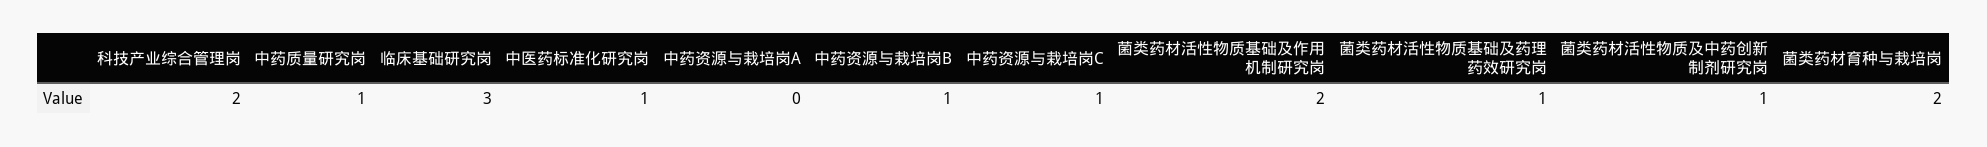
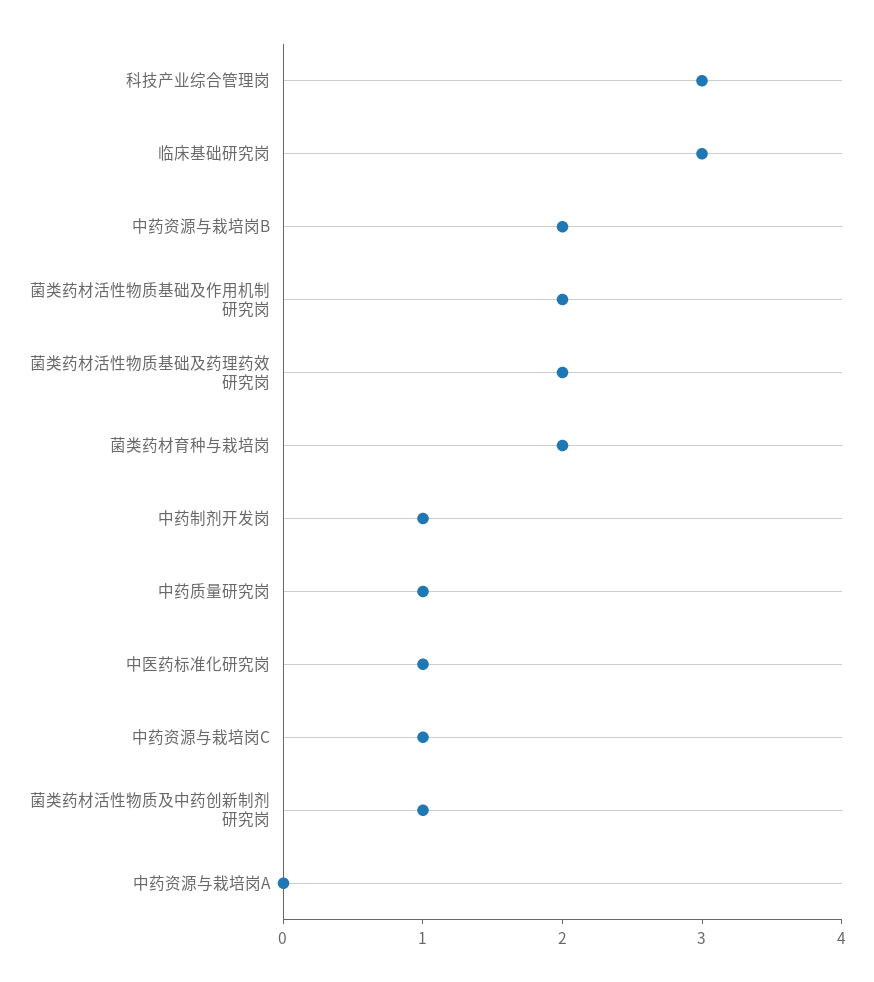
科技产业综合管理岗: 2 -> 3
中药资源与栽培岗B: 1 -> 2
菌类药材活性物质基础及药理药效研究岗: 1 -> 2
中药制剂开发岗: none -> 1

